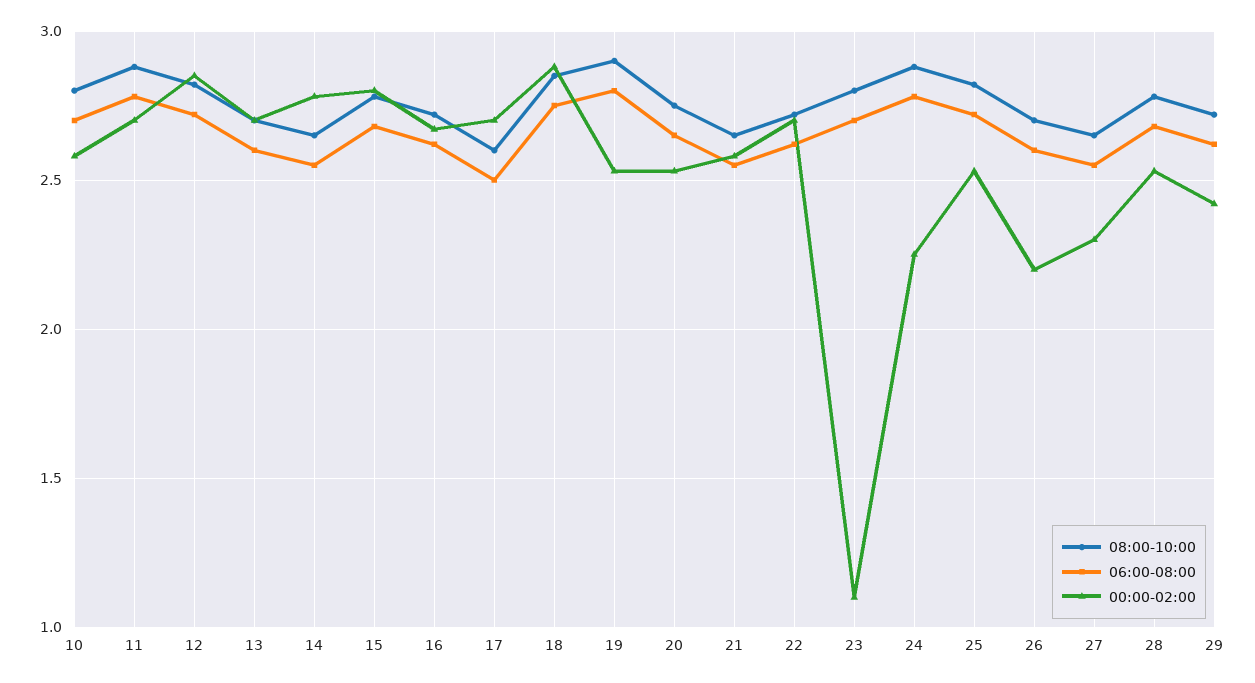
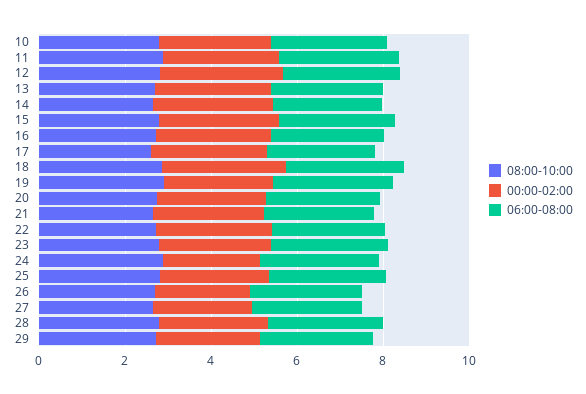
00:00-02:00, 23: 1.1 -> 2.5

